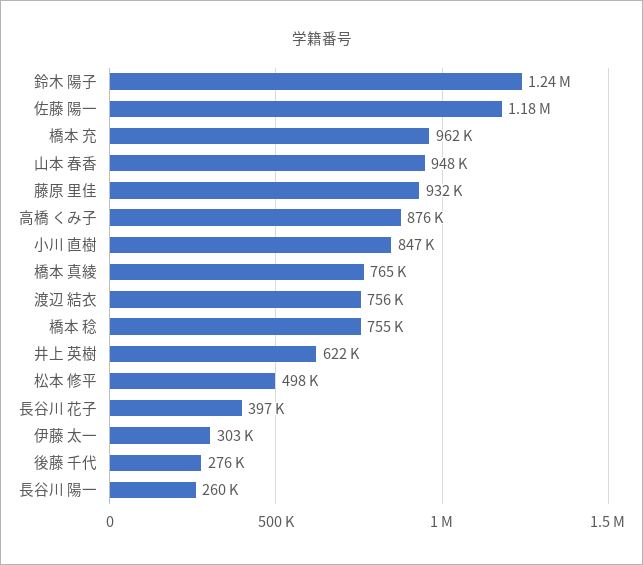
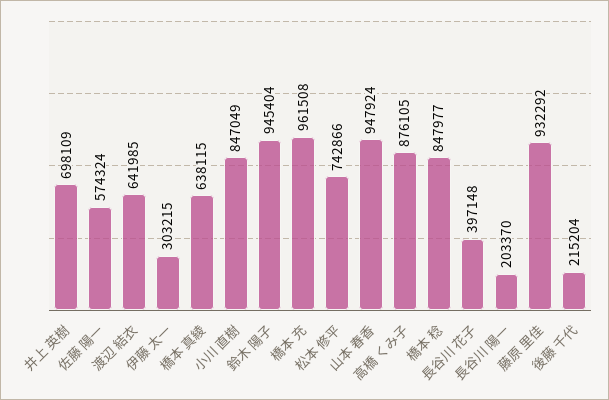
鈴木 陽子: 1240000 -> 945404
佐藤 陽一: 1180000 -> 574324
橋本 真綾: 765000 -> 638115
渡辺 結衣: 756000 -> 641985
橋本 稔: 755000 -> 847977
井上 英樹: 622000 -> 698109
松本 修平: 498000 -> 742866
後藤 千代: 276000 -> 215204
長谷川 陽一: 260000 -> 203370

